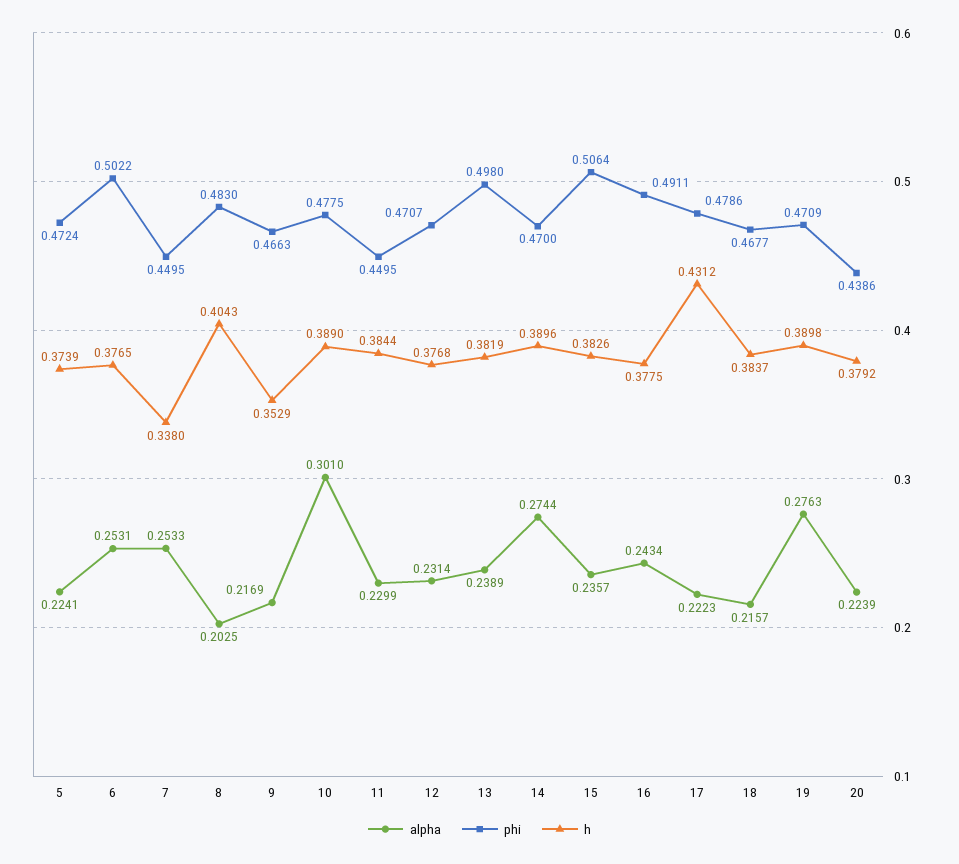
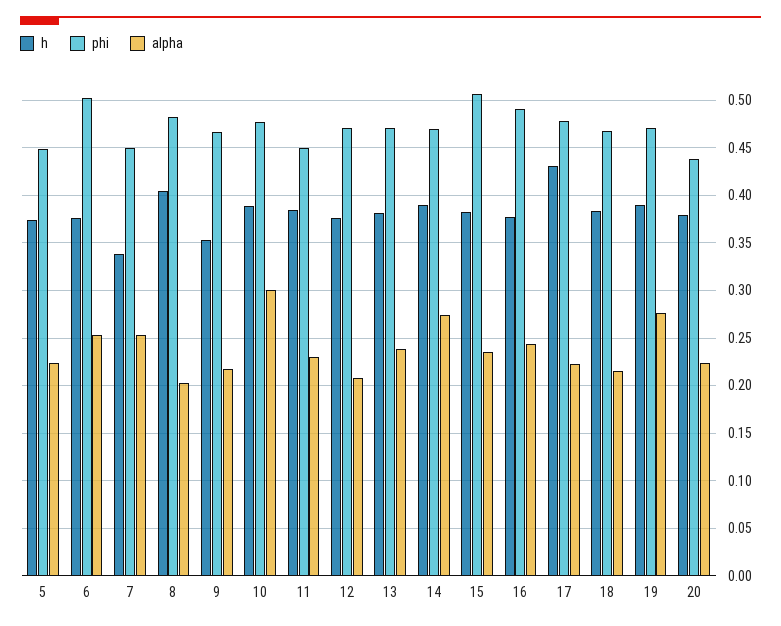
phi, 5: 0.4724 -> 0.45
alpha, 12: 0.2314 -> 0.21
phi, 13: 0.498 -> 0.47

